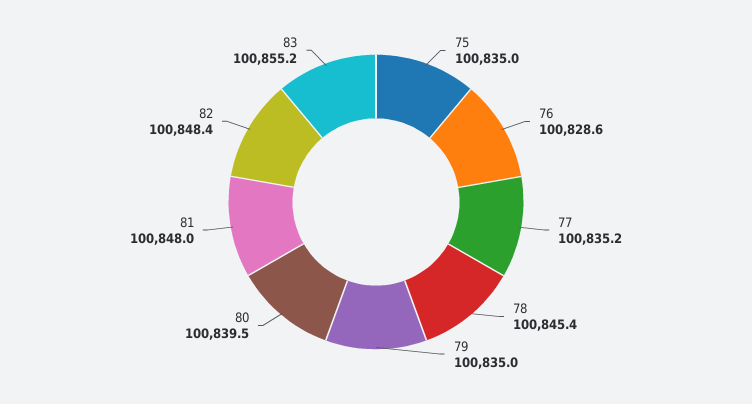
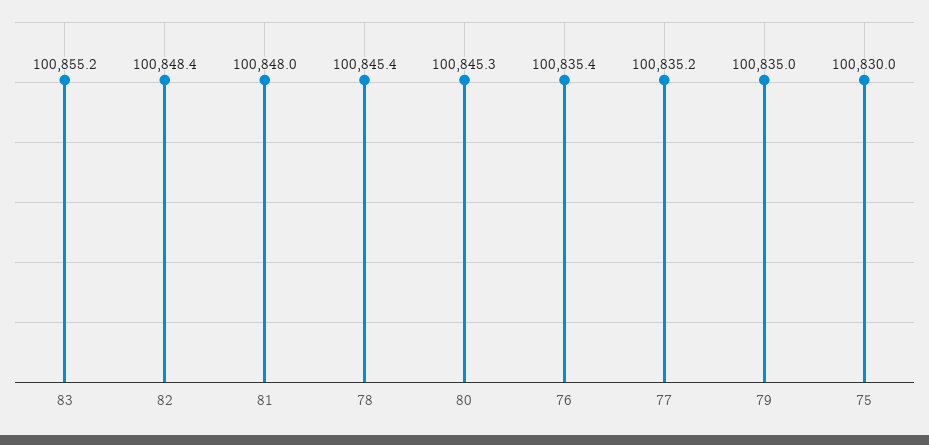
75: 100835 -> 100830
76: 100828.6 -> 100835.4
80: 100839.5 -> 100845.3

